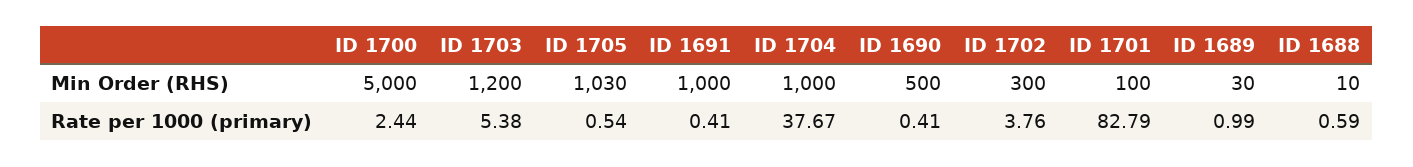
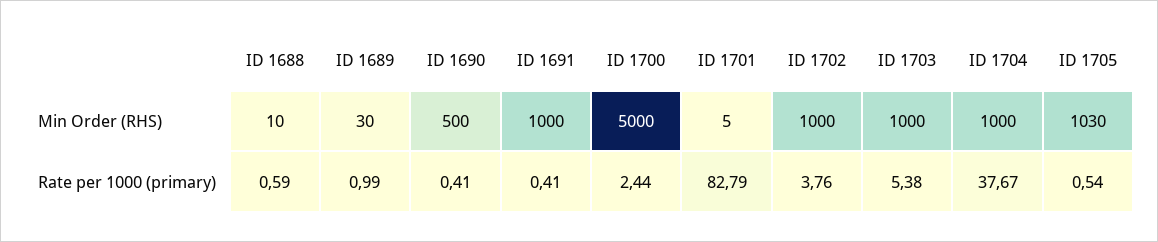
ID 1703, Min Order (RHS): 1200 -> 1000
ID 1702, Min Order (RHS): 300 -> 1000
ID 1701, Min Order (RHS): 100 -> 5

